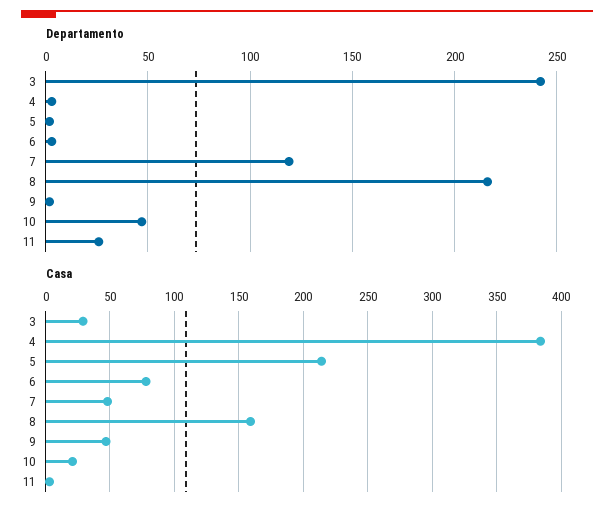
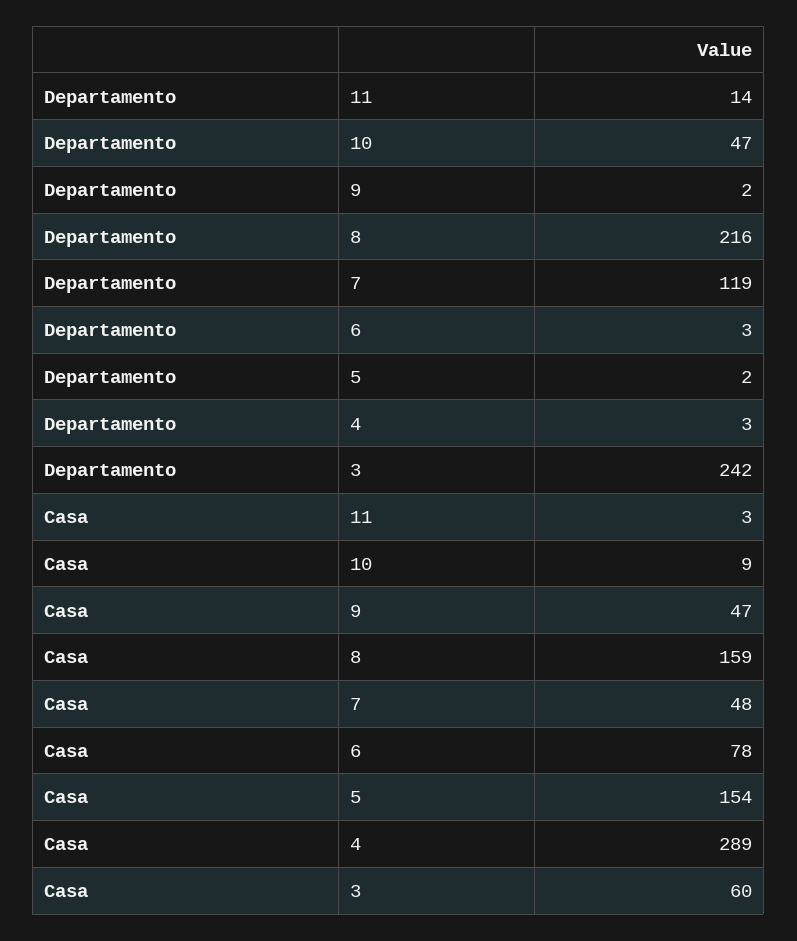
Departamento, 11: 25 -> 14
Casa, 3: 30 -> 60
Casa, 4: 385 -> 289
Casa, 5: 215 -> 154
Casa, 10: 20 -> 9

